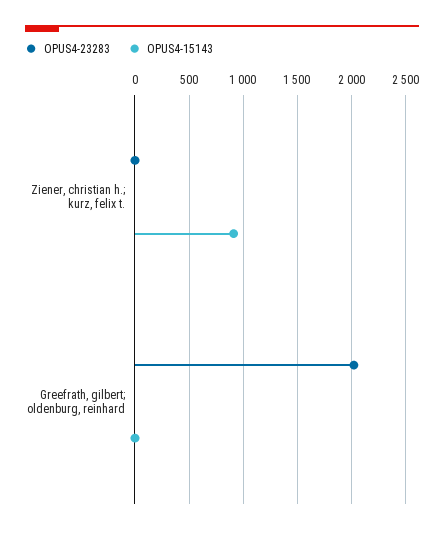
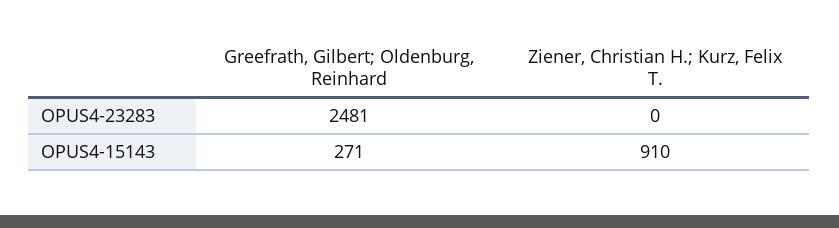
OPUS4-23283, Greefrath, gilbert; oldenburg, reinhard: 2000 -> 2481
OPUS4-15143, Greefrath, gilbert; oldenburg, reinhard: 0 -> 271

